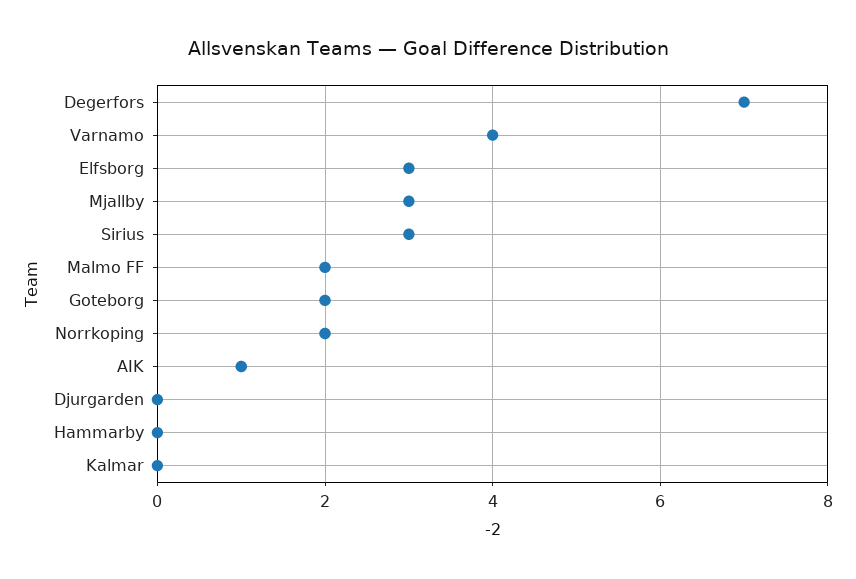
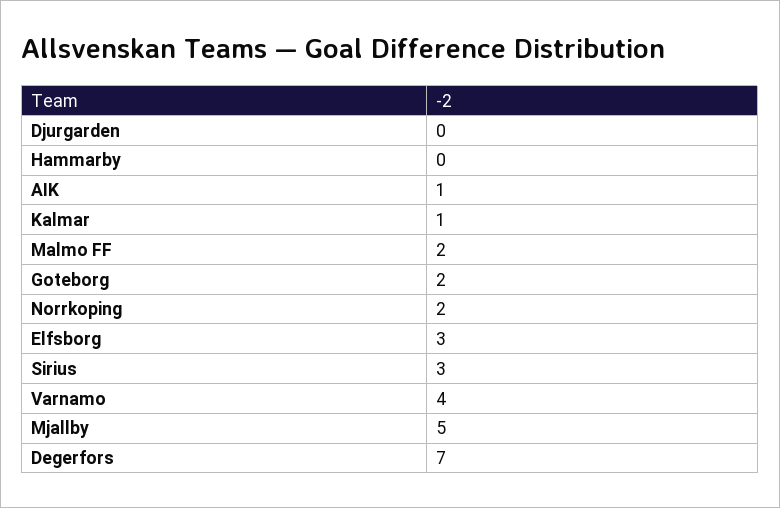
Mjallby: 3 -> 5
Kalmar: 0 -> 1

